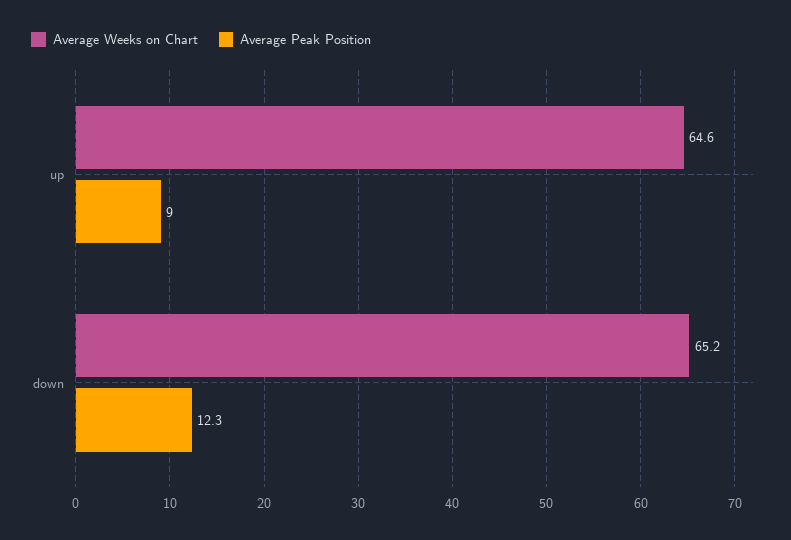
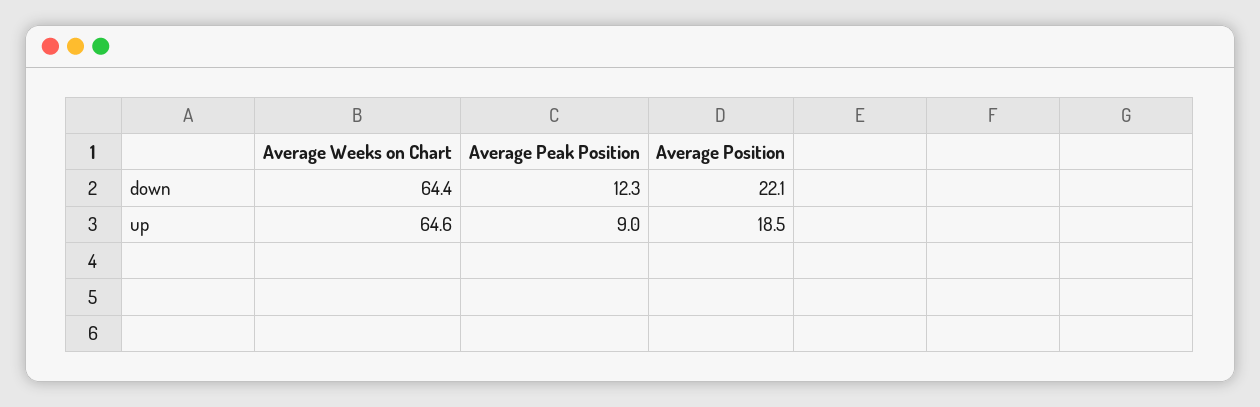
Average Weeks on Chart, down: 65.2 -> 64.4
Average Position, down: none -> 22.1
Average Position, up: none -> 18.5

